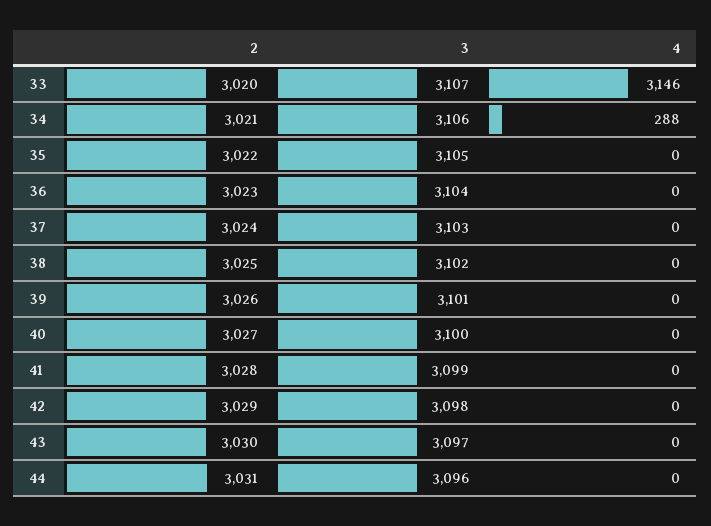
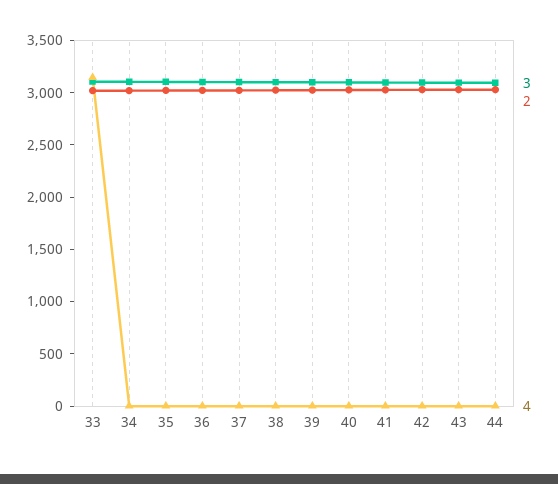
4, 34: 288 -> 0

